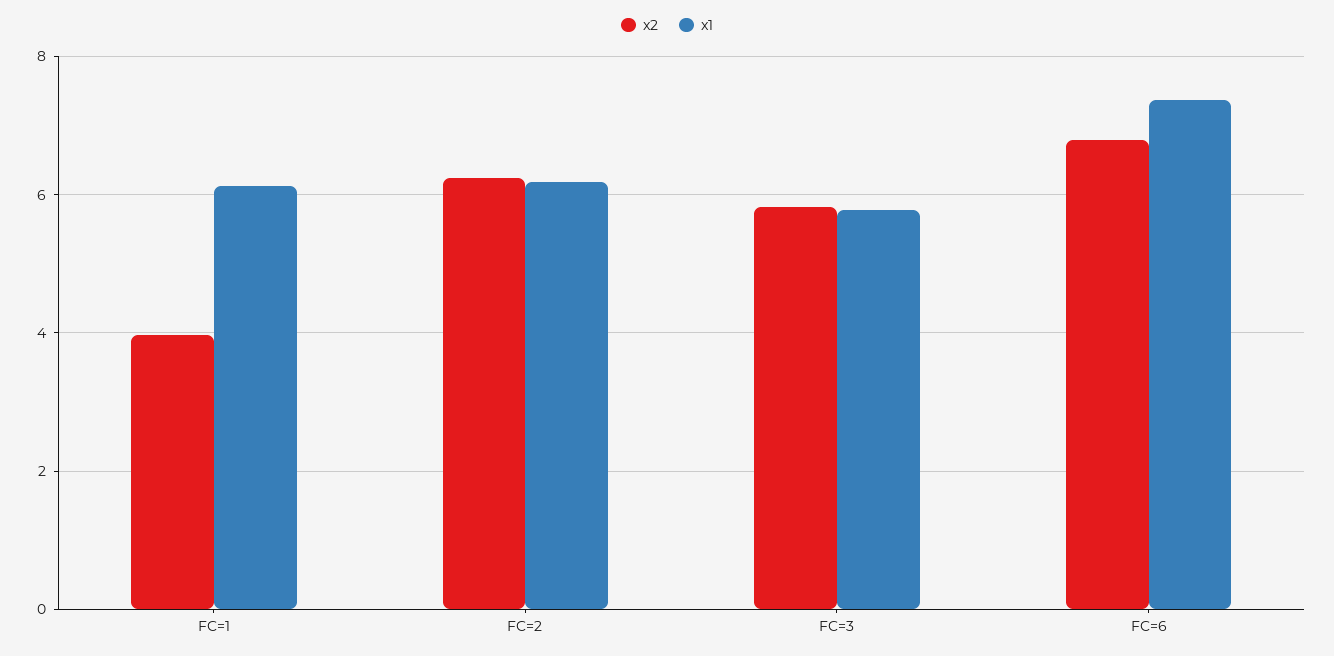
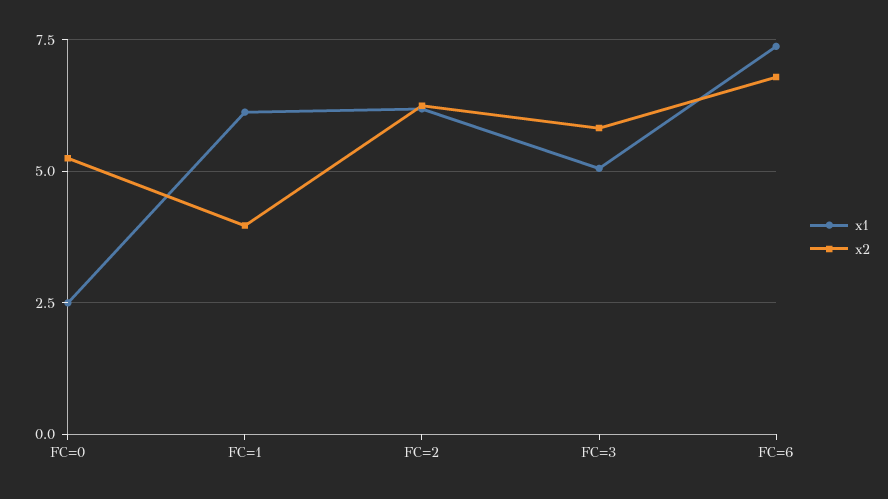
x1, FC=3: 5.8 -> 5
x1, FC=0: none -> 2.5
x2, FC=0: none -> 5.25

